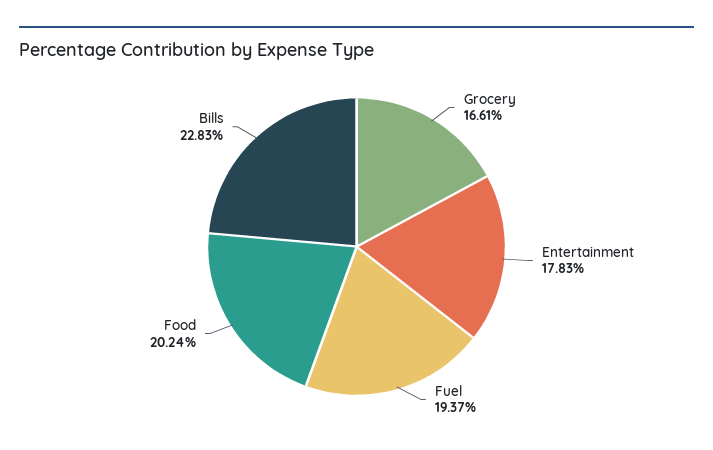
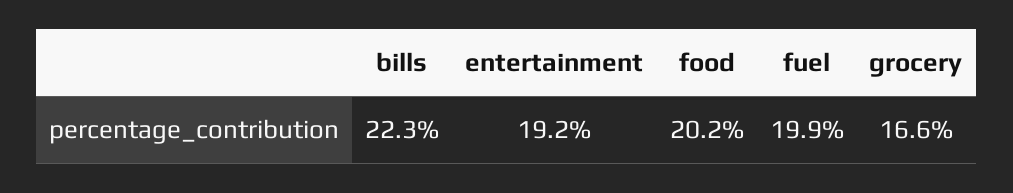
Entertainment: 17.83 -> 19.2
Fuel: 19.37 -> 19.9
Bills: 22.83 -> 22.3

